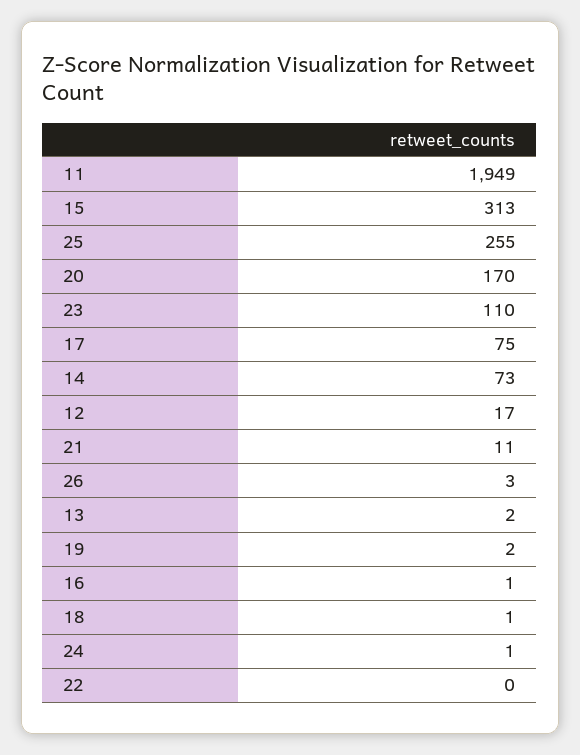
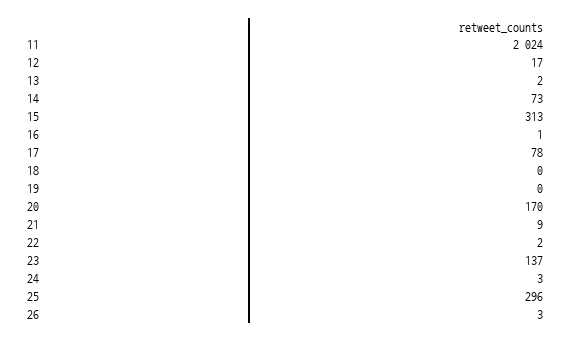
11: 1949 -> 2024
25: 255 -> 296
23: 110 -> 137
17: 75 -> 78
21: 11 -> 9
19: 2 -> 0
18: 1 -> 0
24: 1 -> 3
22: 0 -> 2

